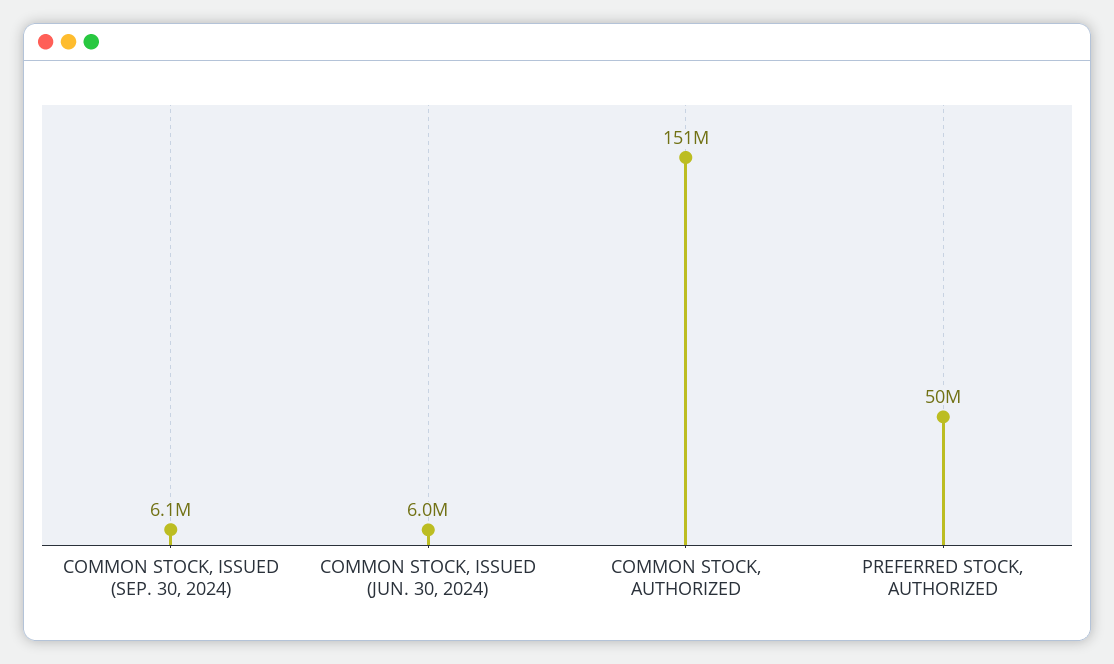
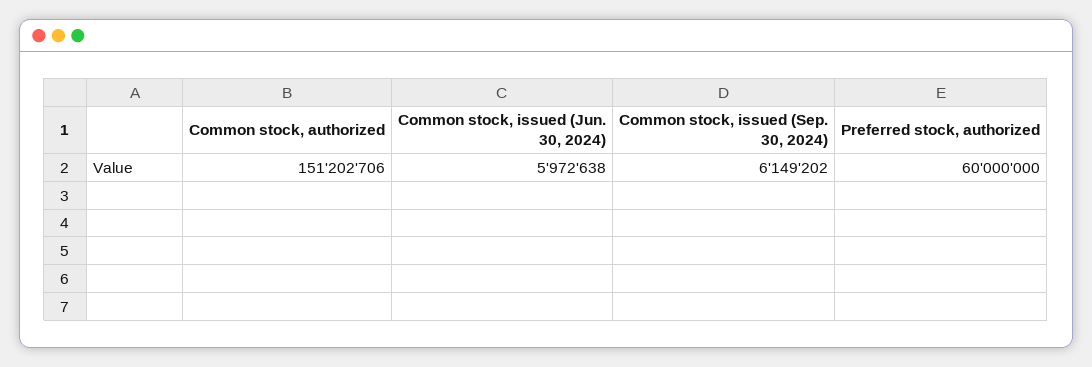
PREFERRED STOCK, AUTHORIZED: 50000000 -> 60000000

